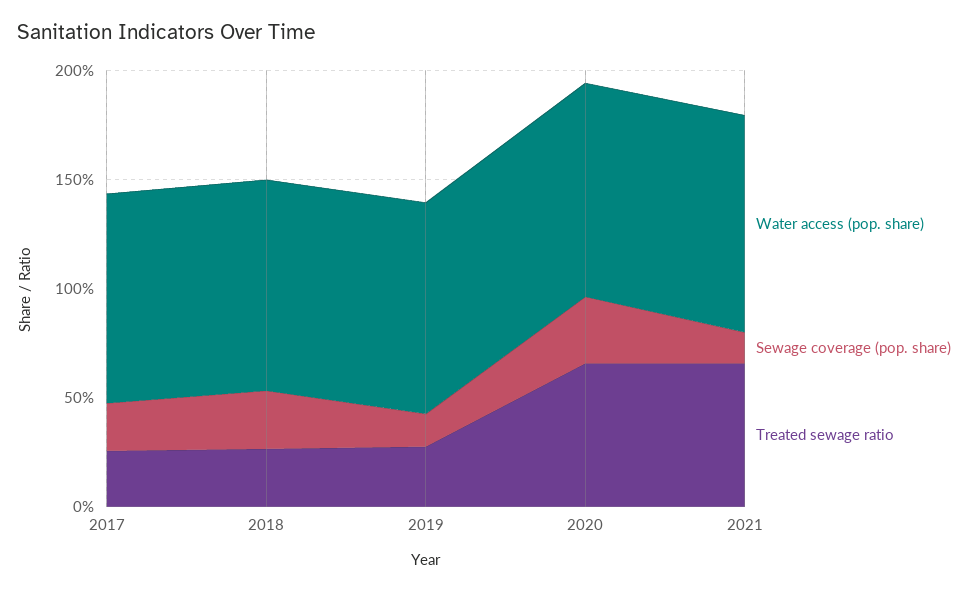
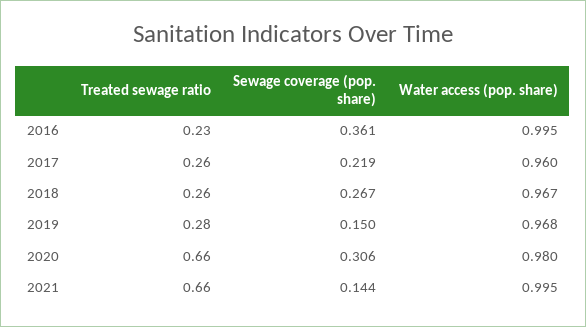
Treated sewage ratio, 2016: none -> 0.23
Sewage coverage (pop. share), 2016: none -> 0.361
Water access (pop. share), 2016: none -> 0.995

